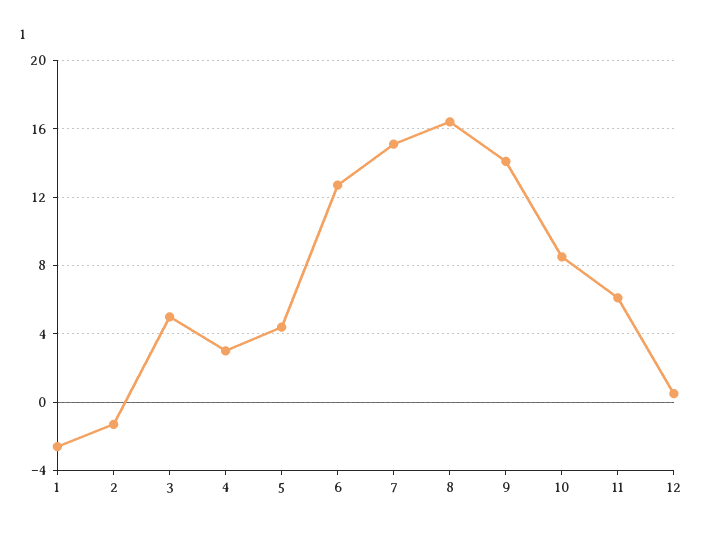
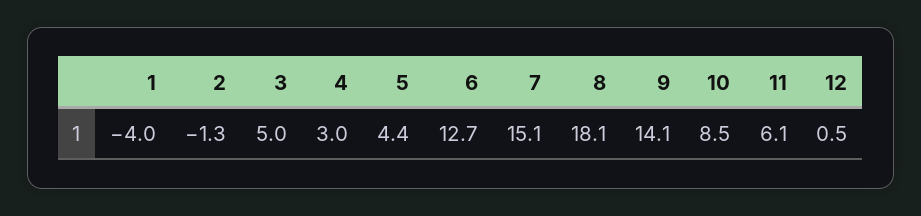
1: -2.5 -> -4
8: 16.5 -> 18.1

